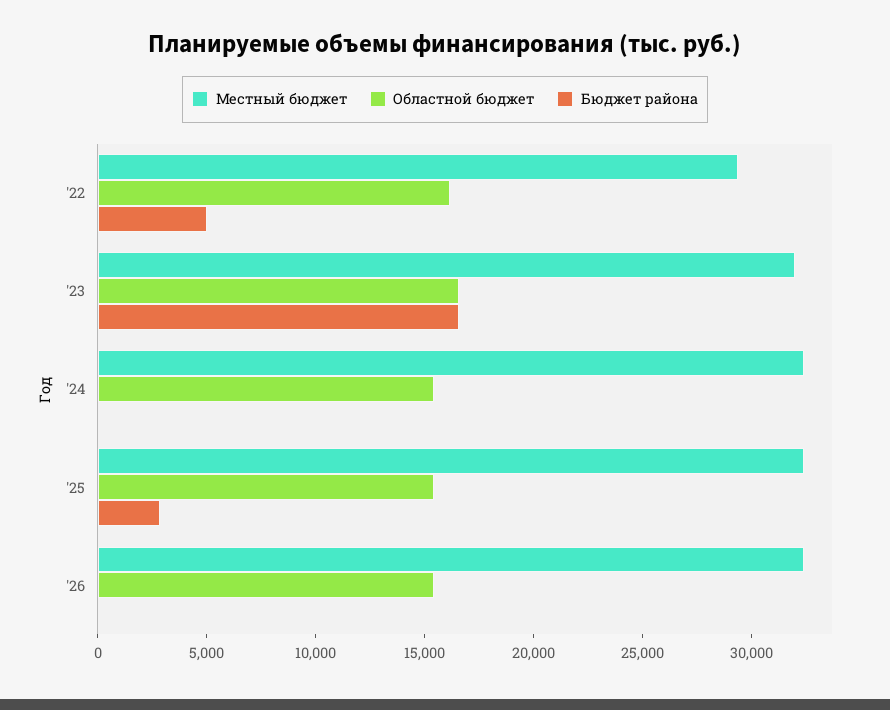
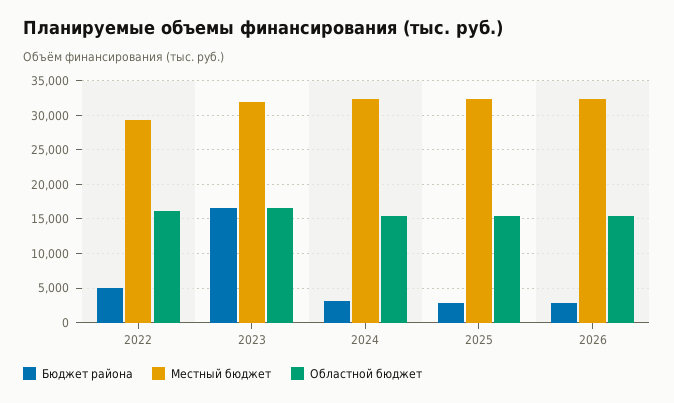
Бюджет района, '24: 0 -> 3000
Бюджет района, '26: 0 -> 3000

